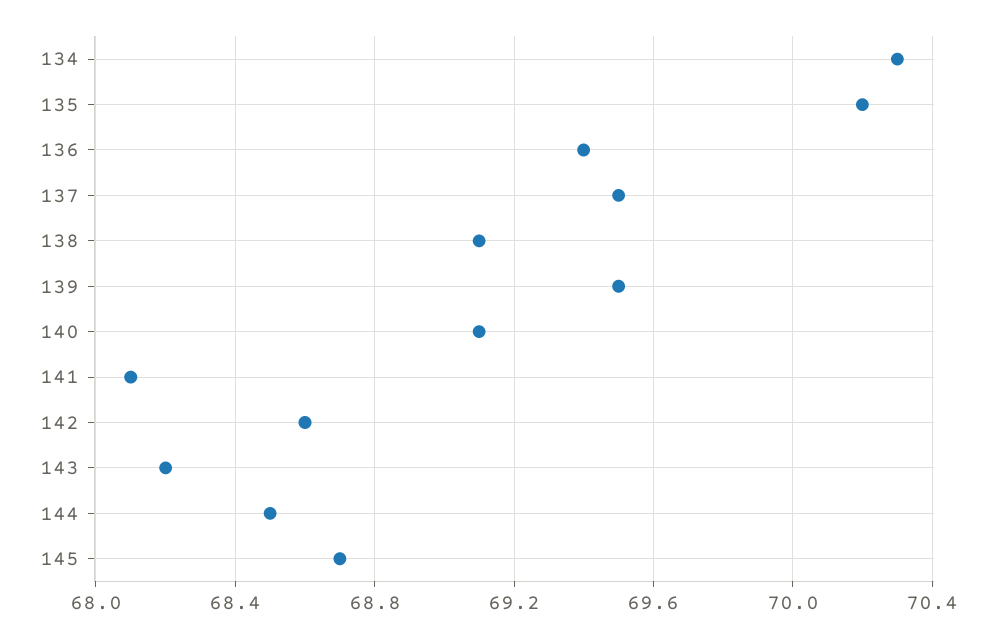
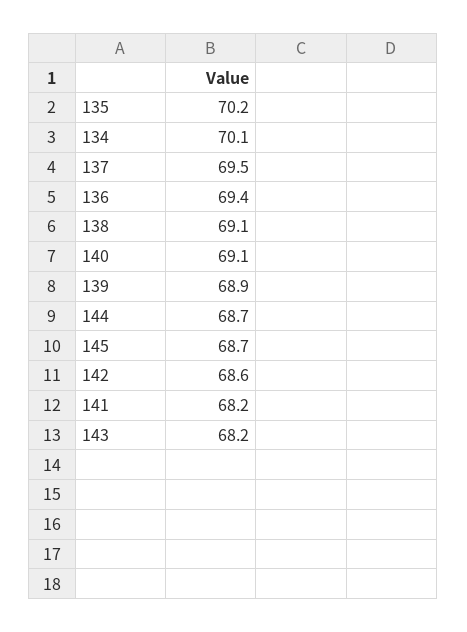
134: 70.3 -> 70.1
139: 69.5 -> 68.9
141: 68.1 -> 68.2
144: 68.5 -> 68.7

